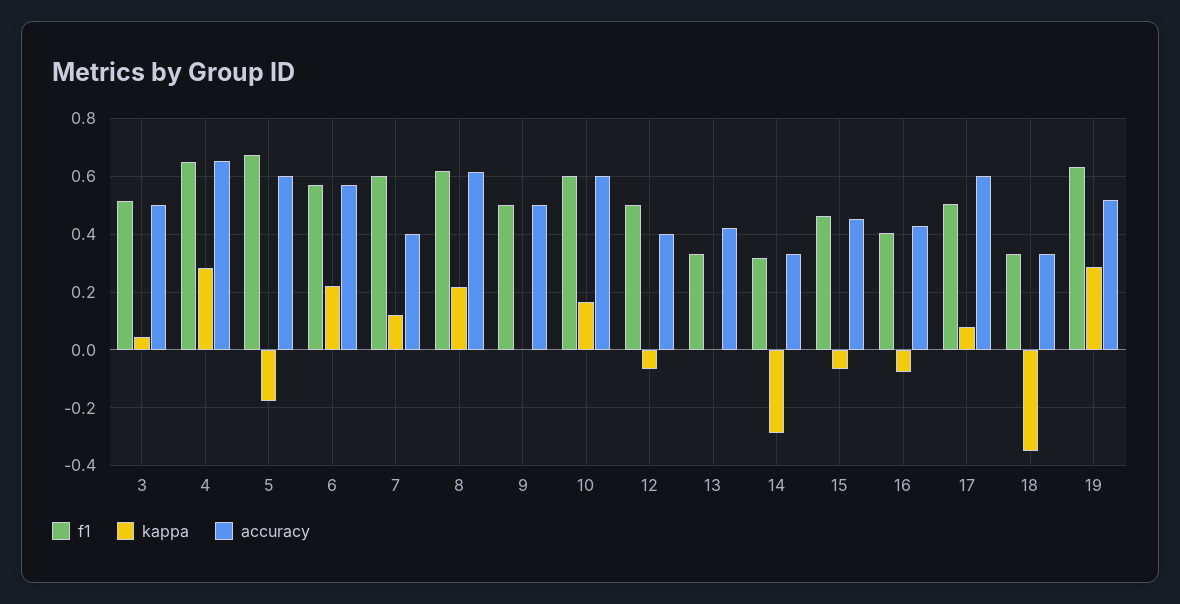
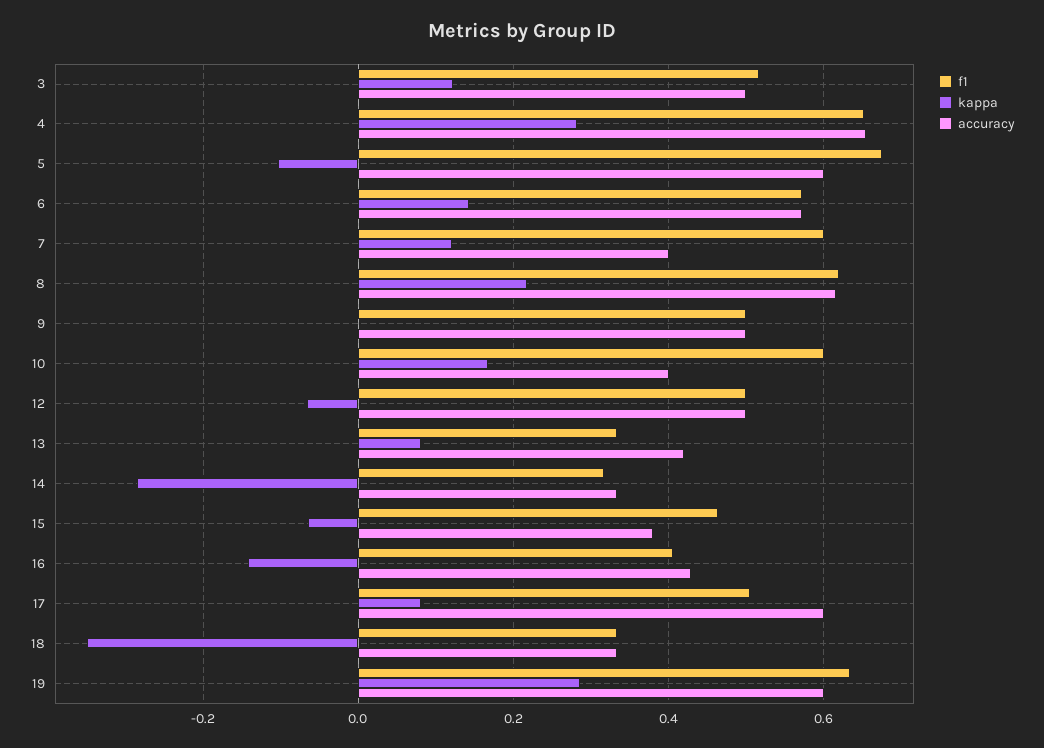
kappa, 3: 0.05 -> 0.12
kappa, 5: -0.175 -> -0.1
kappa, 6: 0.225 -> 0.14
accuracy, 10: 0.6 -> 0.4
accuracy, 12: 0.4 -> 0.5
kappa, 13: 0 -> 0.08
accuracy, 15: 0.45 -> 0.38
kappa, 16: -0.075 -> -0.14
accuracy, 19: 0.525 -> 0.6

